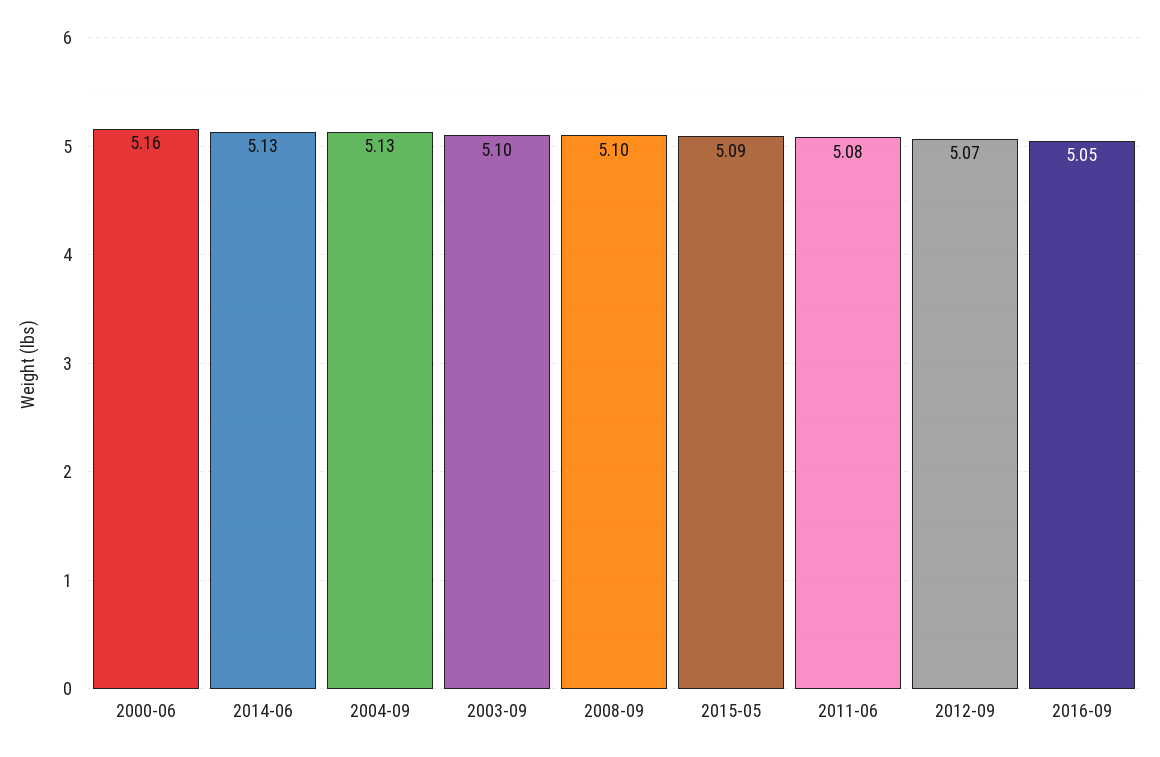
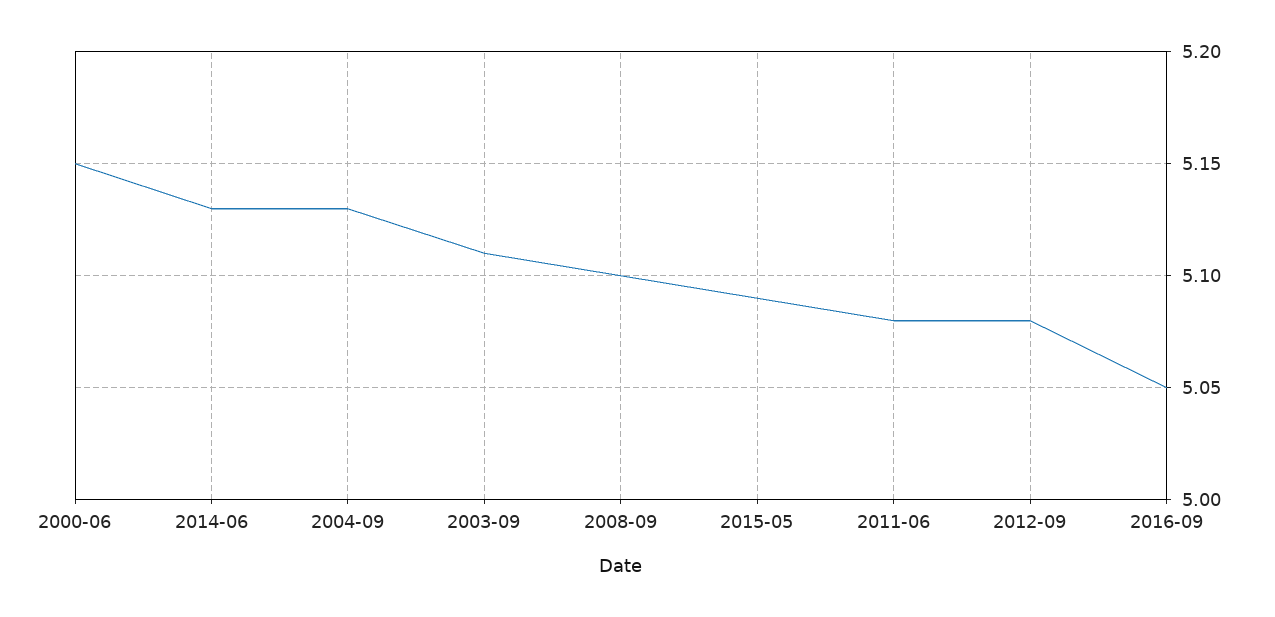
2000-06: 5.16 -> 5.15
2003-09: 5.1 -> 5.11
2012-09: 5.07 -> 5.08

